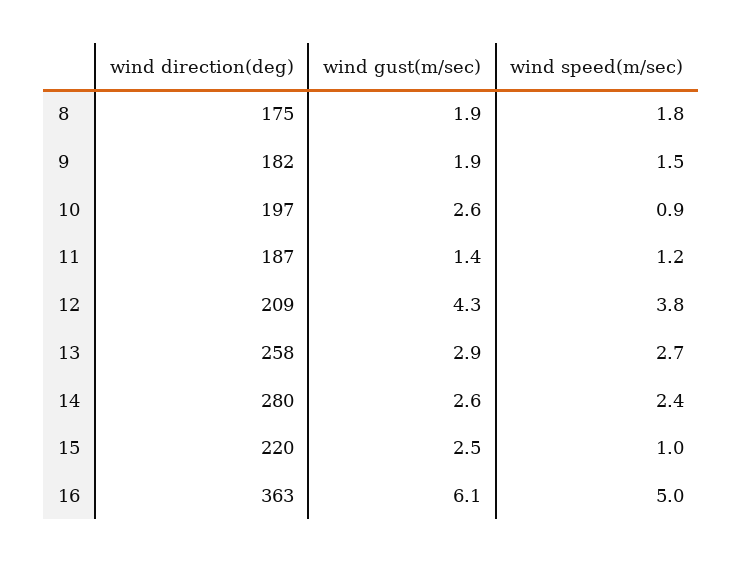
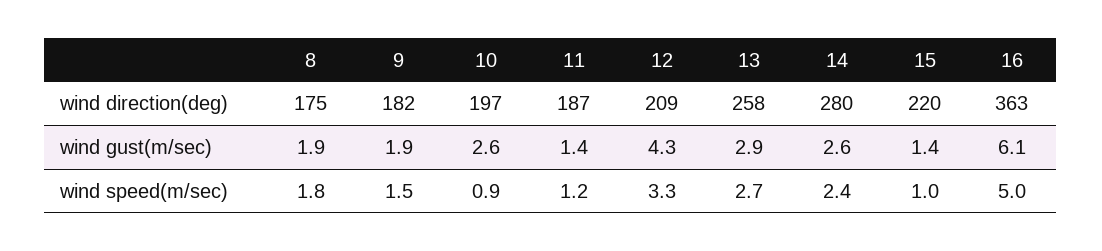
wind speed(m/sec), 12: 3.8 -> 3.3
wind gust(m/sec), 15: 2.5 -> 1.4

